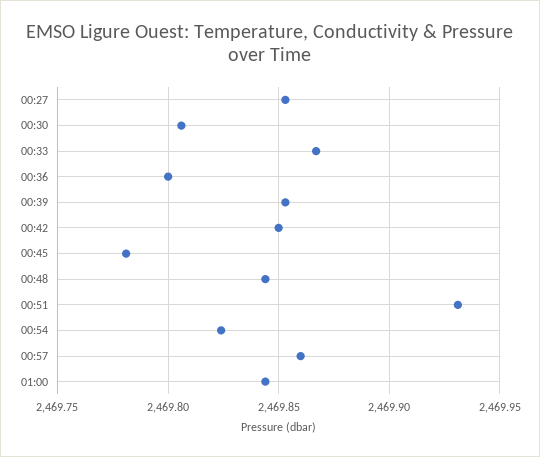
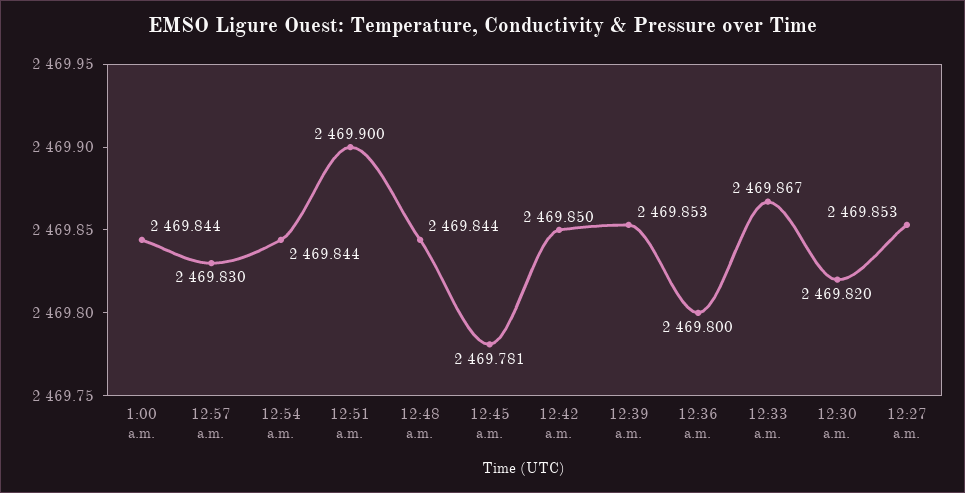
00:30: 2469.805 -> 2469.82
00:51: 2469.93 -> 2469.9
00:54: 2469.825 -> 2469.844
00:57: 2469.86 -> 2469.83

